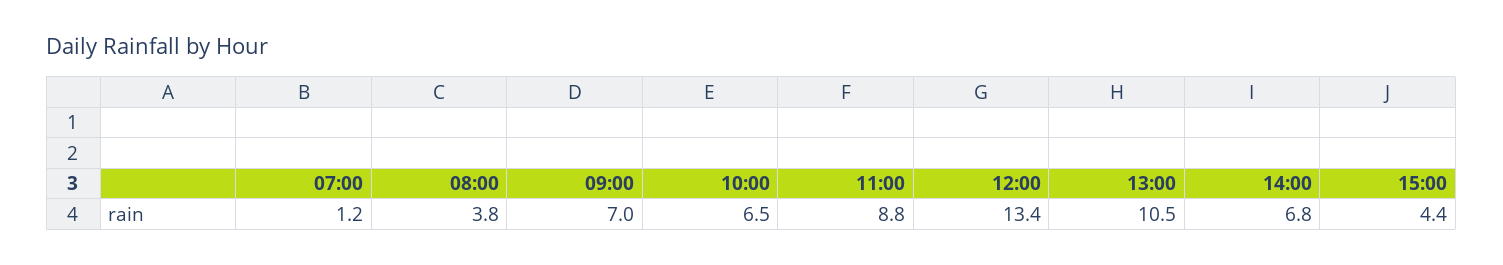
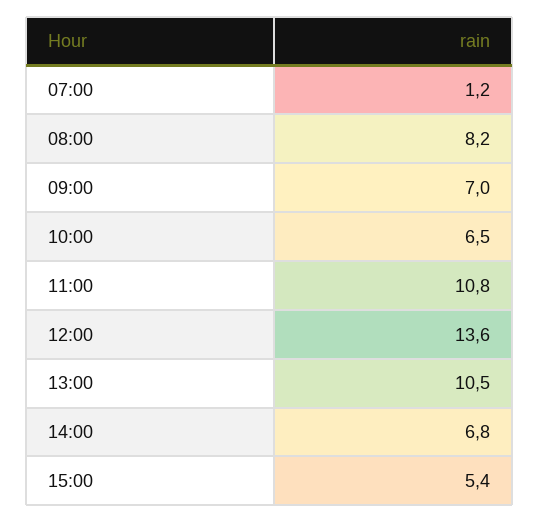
08:00: 3.8 -> 8.2
11:00: 8.8 -> 10.8
12:00: 13.4 -> 13.6
15:00: 4.4 -> 5.4

